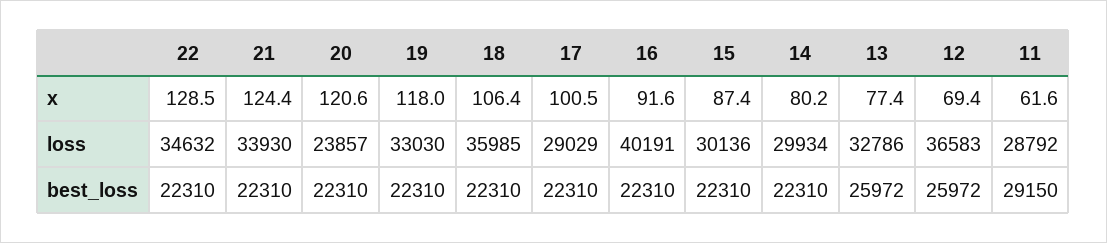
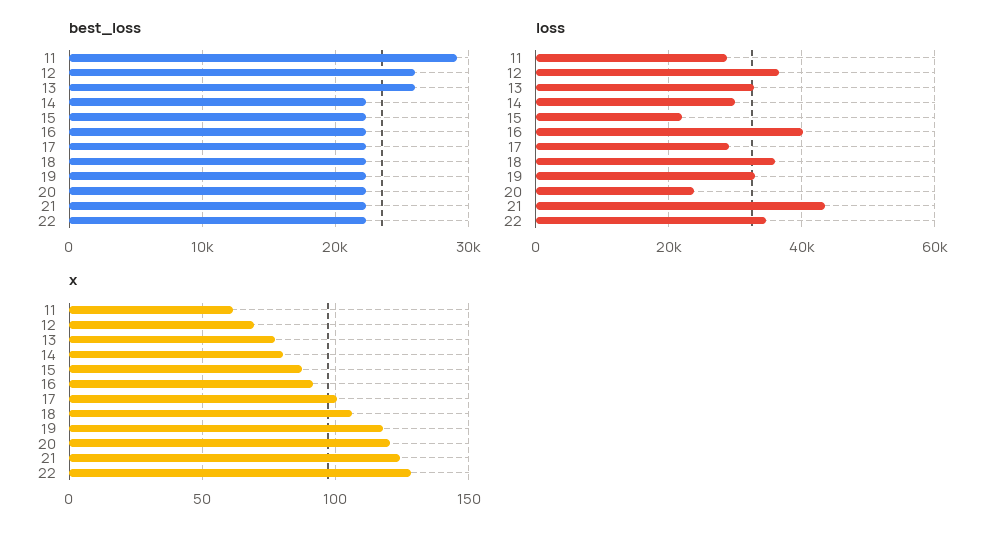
loss, 21: 33930 -> 44000
loss, 15: 30136 -> 22000

